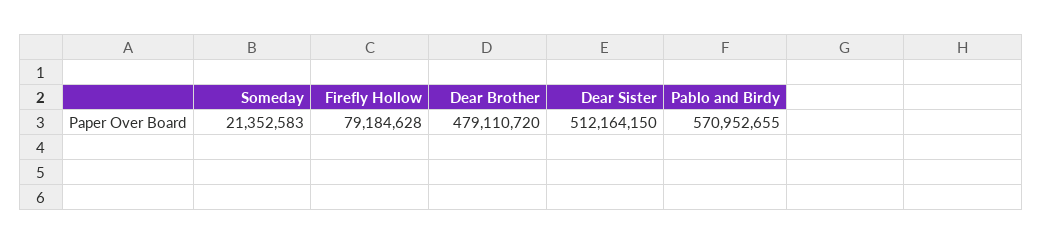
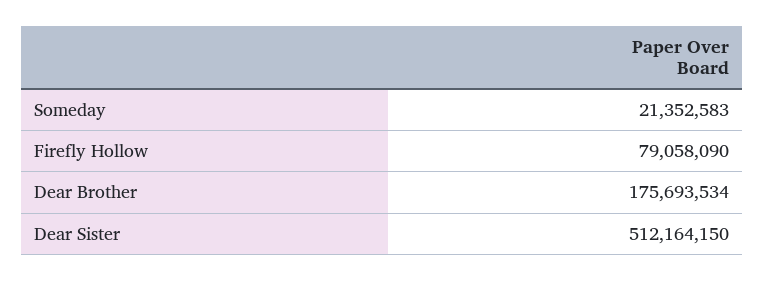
Firefly Hollow: 79184628 -> 79058090
Dear Brother: 479110720 -> 175693534
Pablo and Birdy: 570952655 -> none

